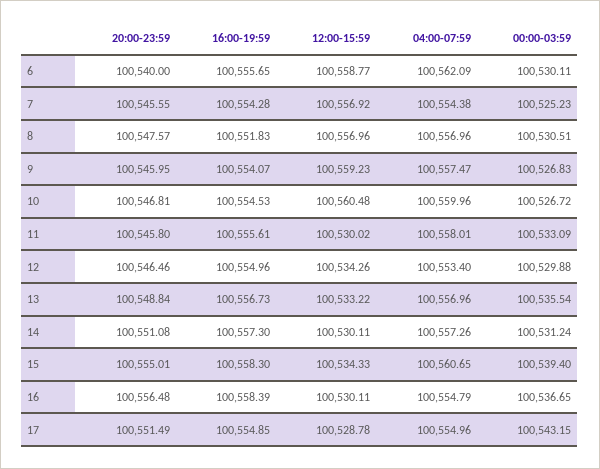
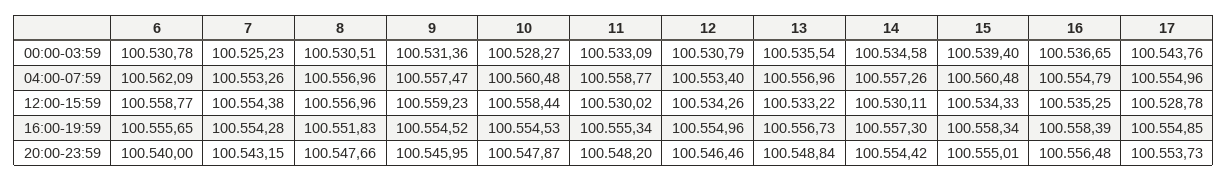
00:00-03:59, 6: 100530.11 -> 100530.78
20:00-23:59, 7: 100545.55 -> 100543.15
12:00-15:59, 7: 100556.92 -> 100554.38
04:00-07:59, 7: 100554.38 -> 100553.26
20:00-23:59, 8: 100547.57 -> 100547.66
16:00-19:59, 9: 100554.07 -> 100554.52
00:00-03:59, 9: 100526.83 -> 100531.36
20:00-23:59, 10: 100546.81 -> 100547.87
12:00-15:59, 10: 100560.48 -> 100558.44
04:00-07:59, 10: 100559.96 -> 100560.48
00:00-03:59, 10: 100526.72 -> 100528.27
20:00-23:59, 11: 100545.8 -> 100548.2
16:00-19:59, 11: 100555.61 -> 100555.34
04:00-07:59, 11: 100558.01 -> 100558.77
00:00-03:59, 12: 100529.88 -> 100530.79
20:00-23:59, 14: 100551.08 -> 100554.42
00:00-03:59, 14: 100531.24 -> 100534.58
16:00-19:59, 15: 100558.3 -> 100558.34
04:00-07:59, 15: 100560.65 -> 100560.48
12:00-15:59, 16: 100530.11 -> 100535.25
20:00-23:59, 17: 100551.49 -> 100553.73
00:00-03:59, 17: 100543.15 -> 100543.76

